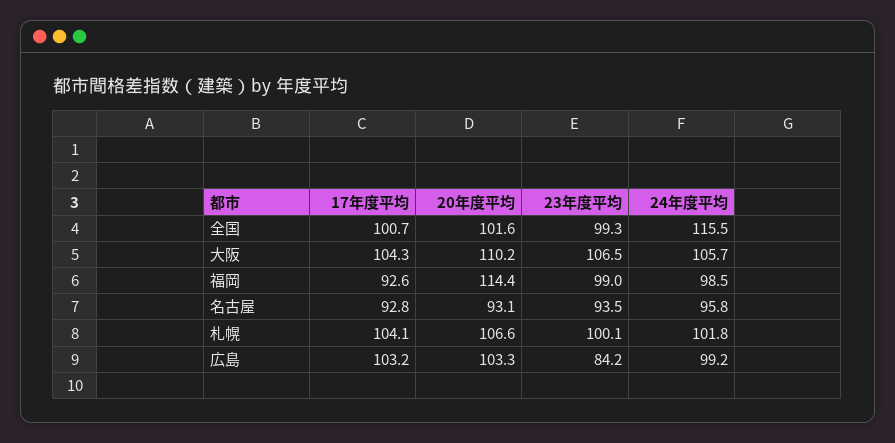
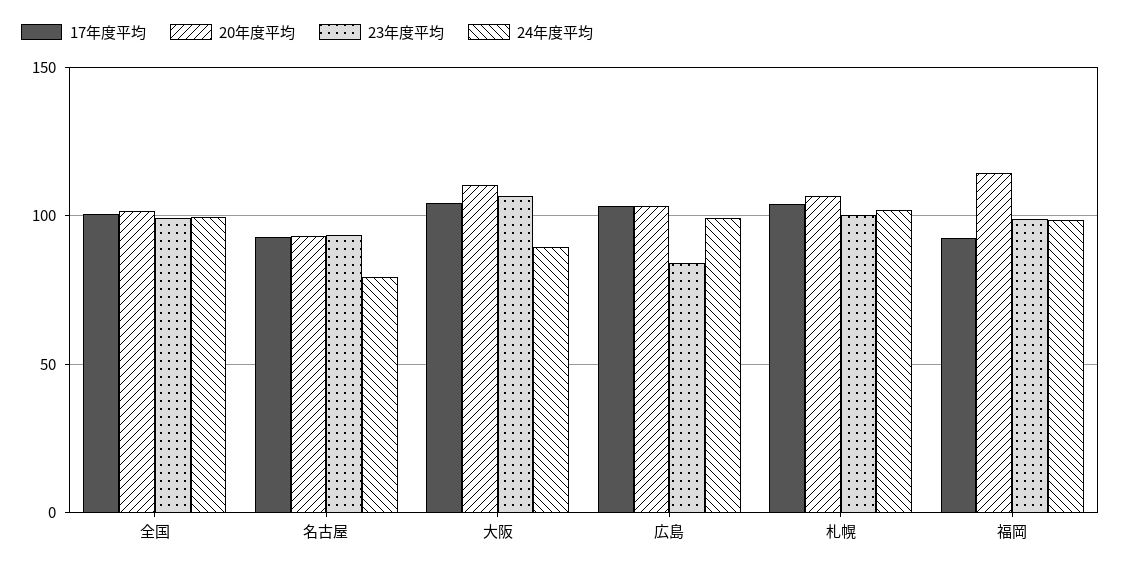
24年度平均, 全国: 115.5 -> 100
24年度平均, 大阪: 105.7 -> 90
24年度平均, 名古屋: 95.8 -> 80

